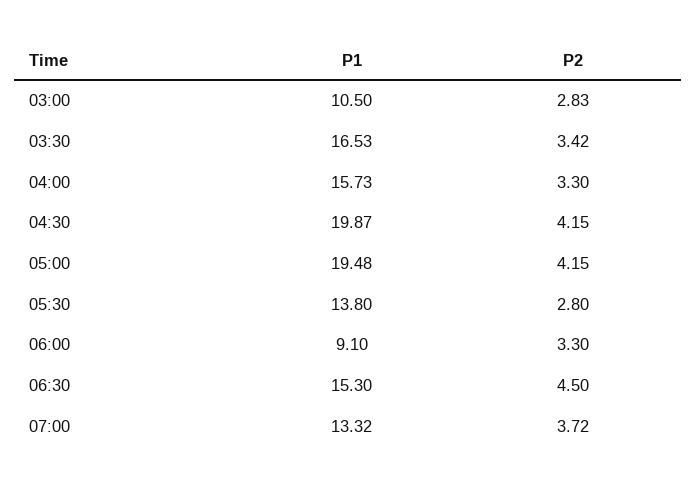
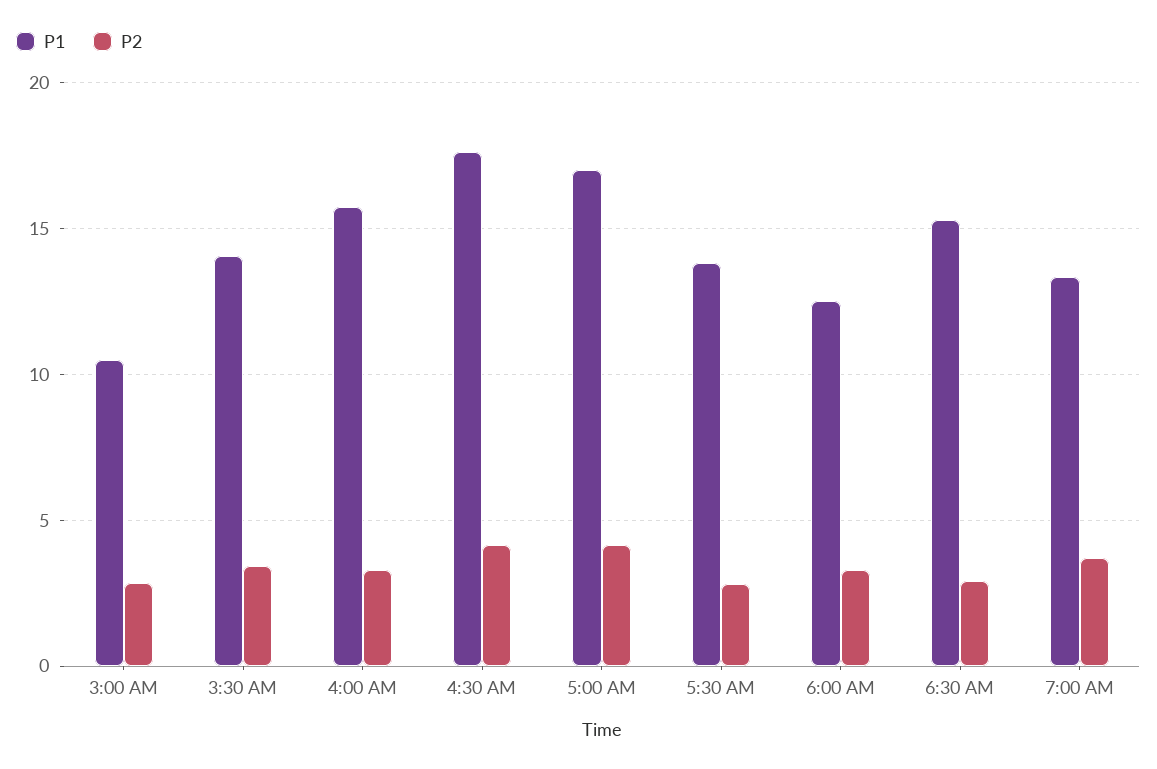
P1, 03:30: 16.53 -> 14
P1, 04:30: 19.87 -> 17.5
P1, 05:00: 19.48 -> 17
P1, 06:00: 9.1 -> 12.5
P2, 06:30: 4.5 -> 3

